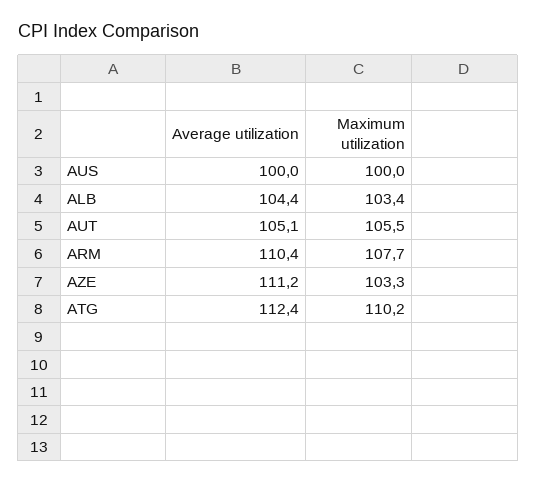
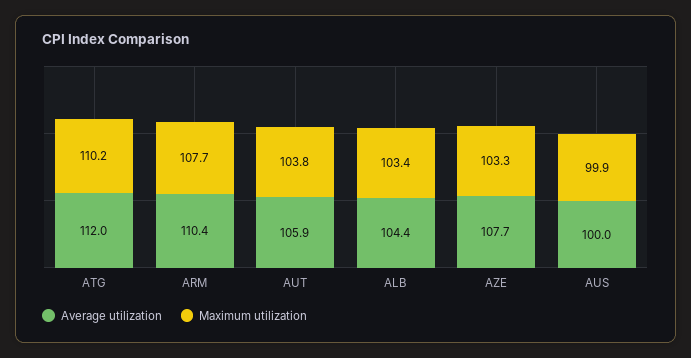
Maximum utilization, AUS: 100 -> 99.9
Average utilization, AUT: 105.1 -> 105.9
Maximum utilization, AUT: 105.5 -> 103.8
Average utilization, AZE: 111.2 -> 107.7
Average utilization, ATG: 112.4 -> 112

